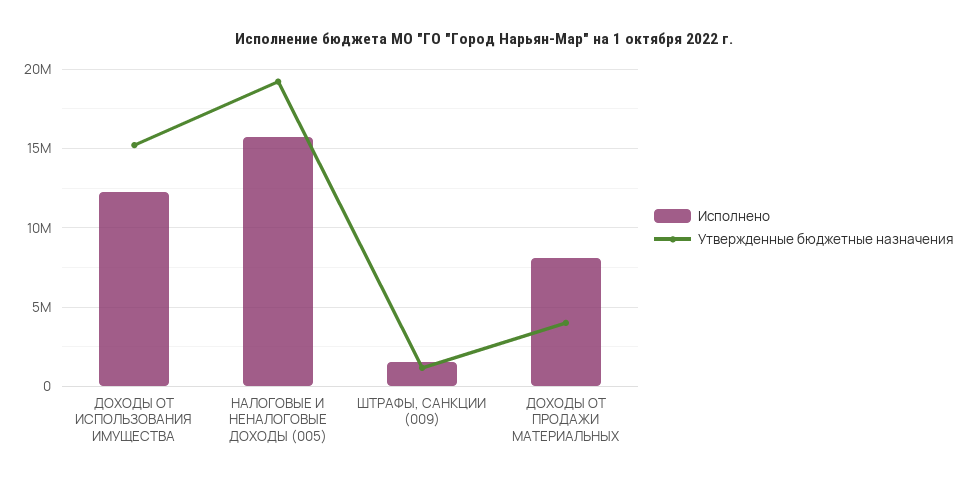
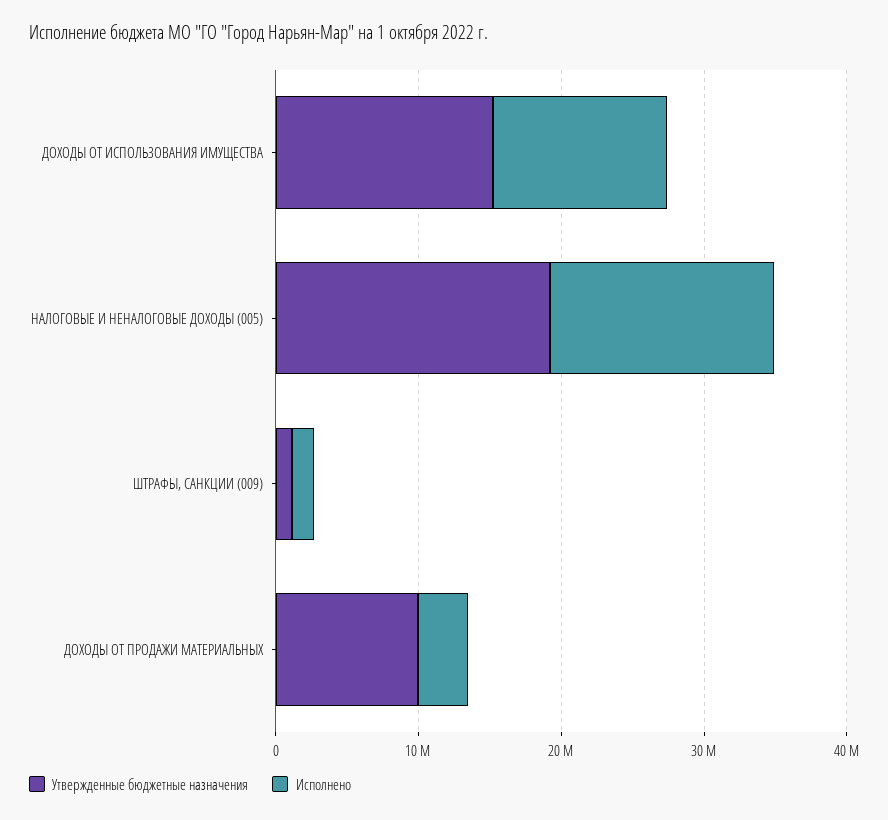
Исполнено, ДОХОДЫ ОТ ПРОДАЖИ МАТЕРИАЛЬНЫХ: 8000000 -> 4000000
Утвержденные бюджетные назначения, ДОХОДЫ ОТ ПРОДАЖИ МАТЕРИАЛЬНЫХ: 4000000 -> 10000000

